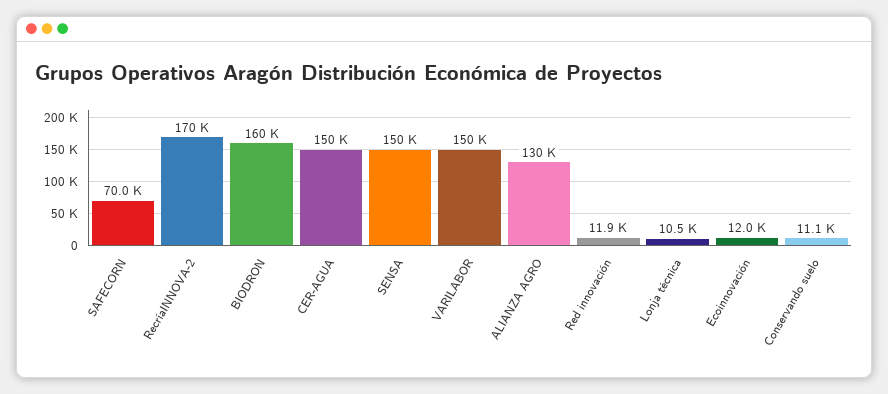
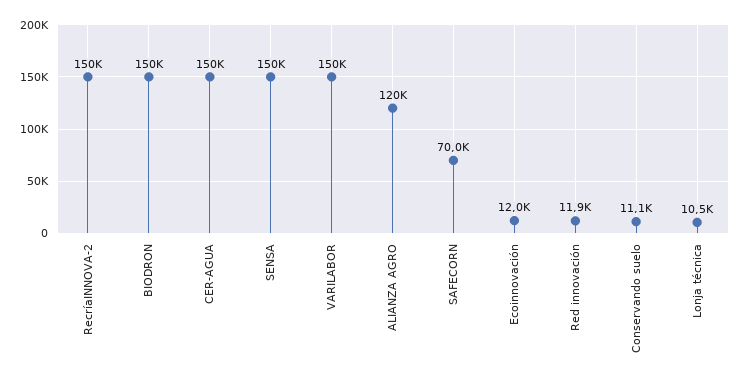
RecríaINNOVA-2: 170000 -> 150000
BIODRON: 160000 -> 150000
ALIANZA AGRO: 130000 -> 120000

